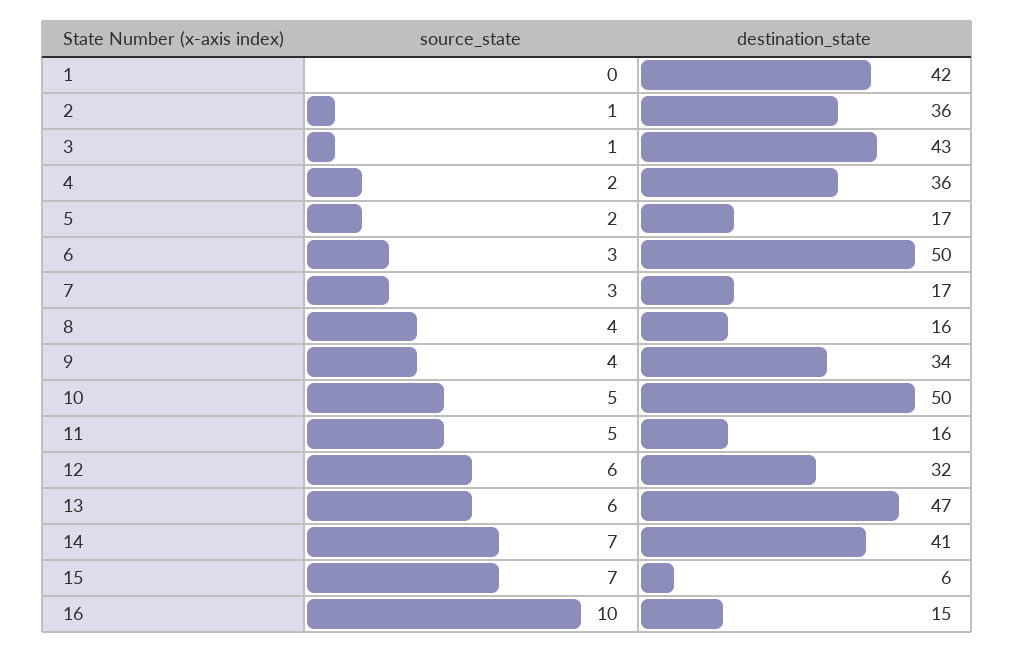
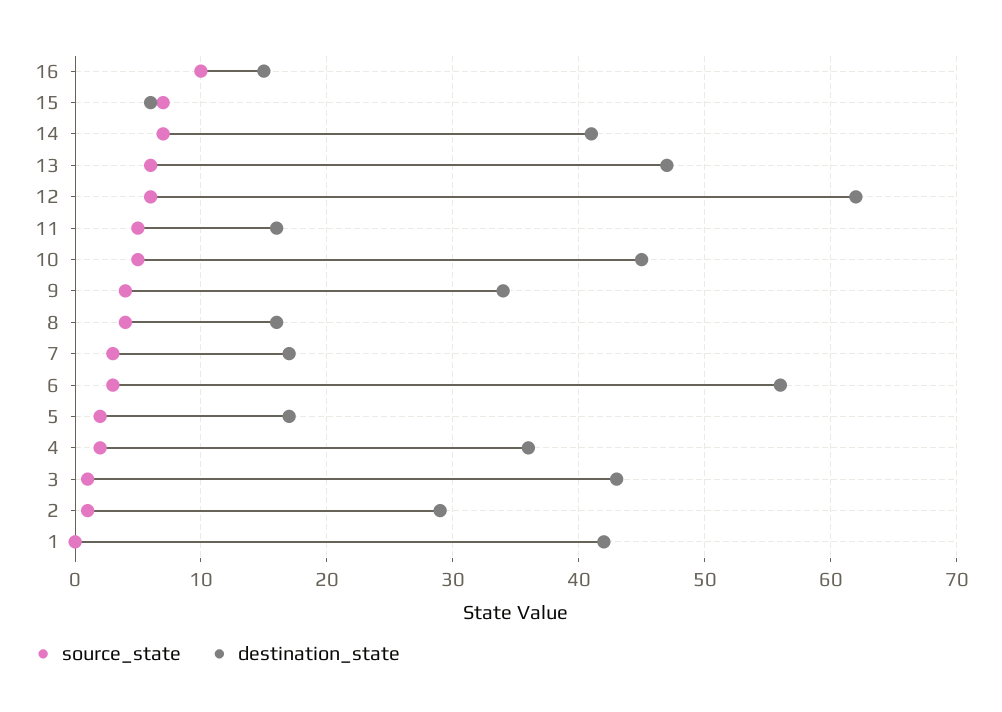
destination_state, 2: 36 -> 29
destination_state, 6: 50 -> 56
destination_state, 10: 50 -> 45
destination_state, 12: 32 -> 62

